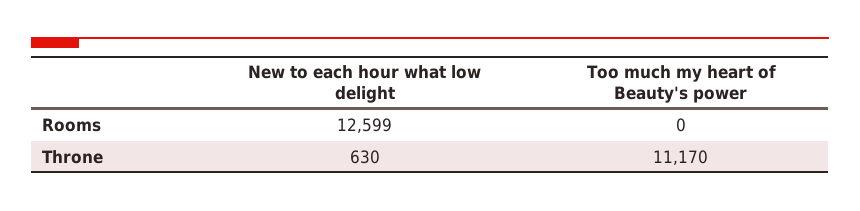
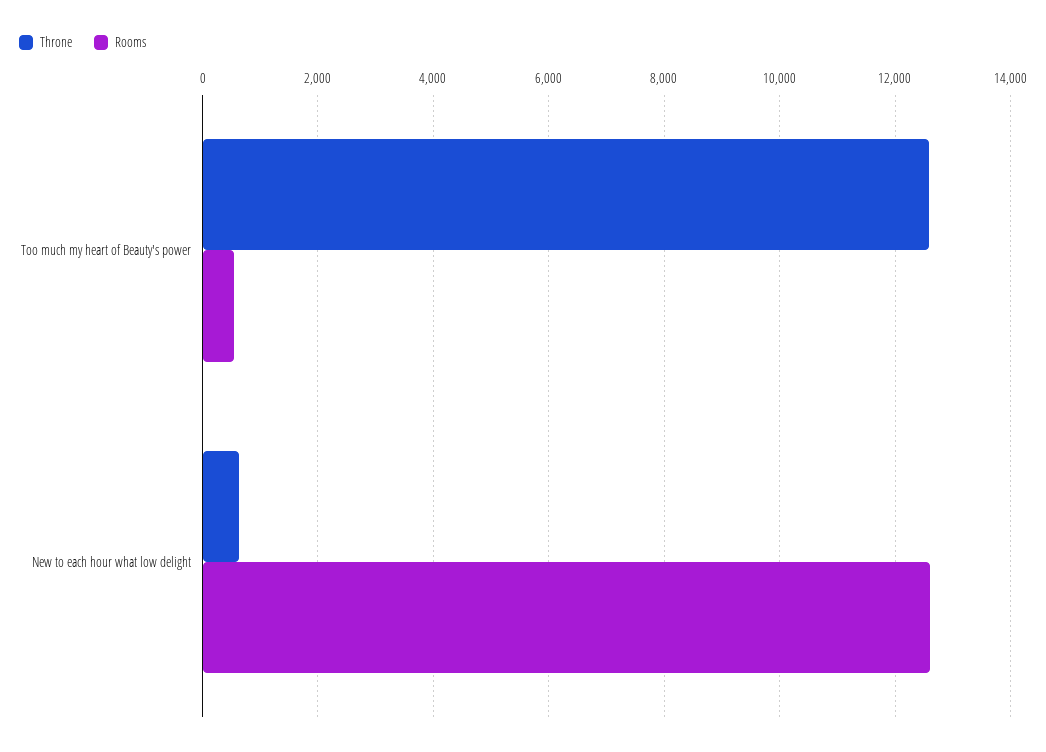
Rooms, Too much my heart of Beauty's power: 0 -> 600
Throne, Too much my heart of Beauty's power: 11170 -> 12600

